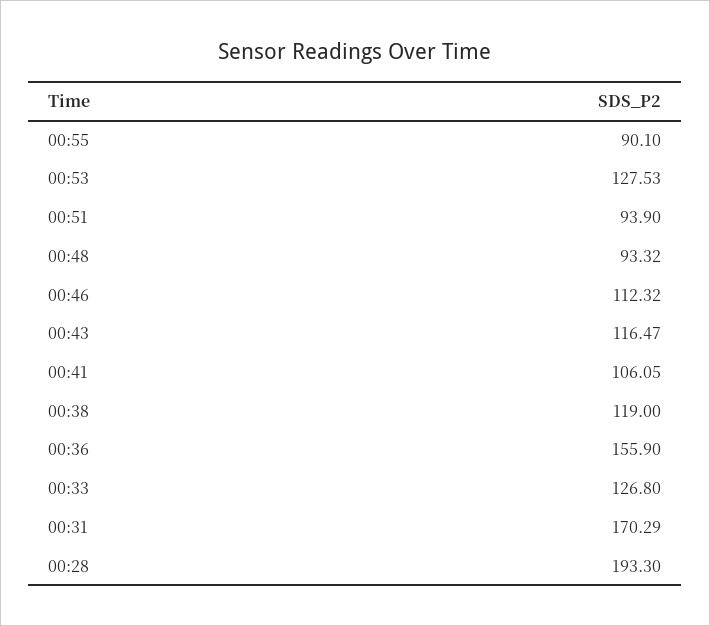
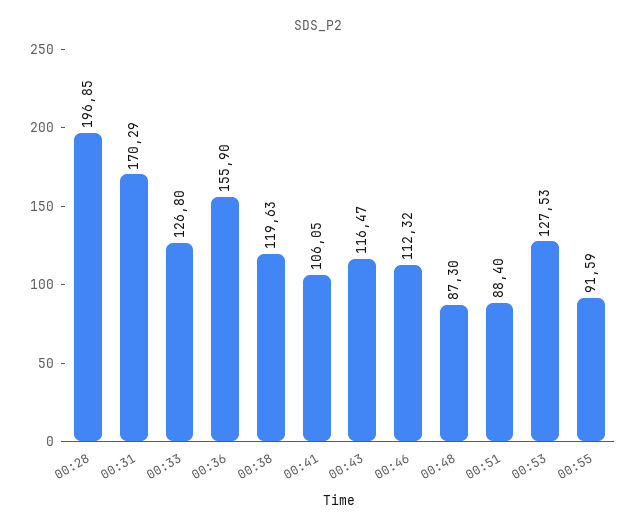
00:55: 90.1 -> 91.59
00:51: 93.9 -> 88.4
00:48: 93.32 -> 87.3
00:38: 119 -> 119.63
00:28: 193.3 -> 196.85

